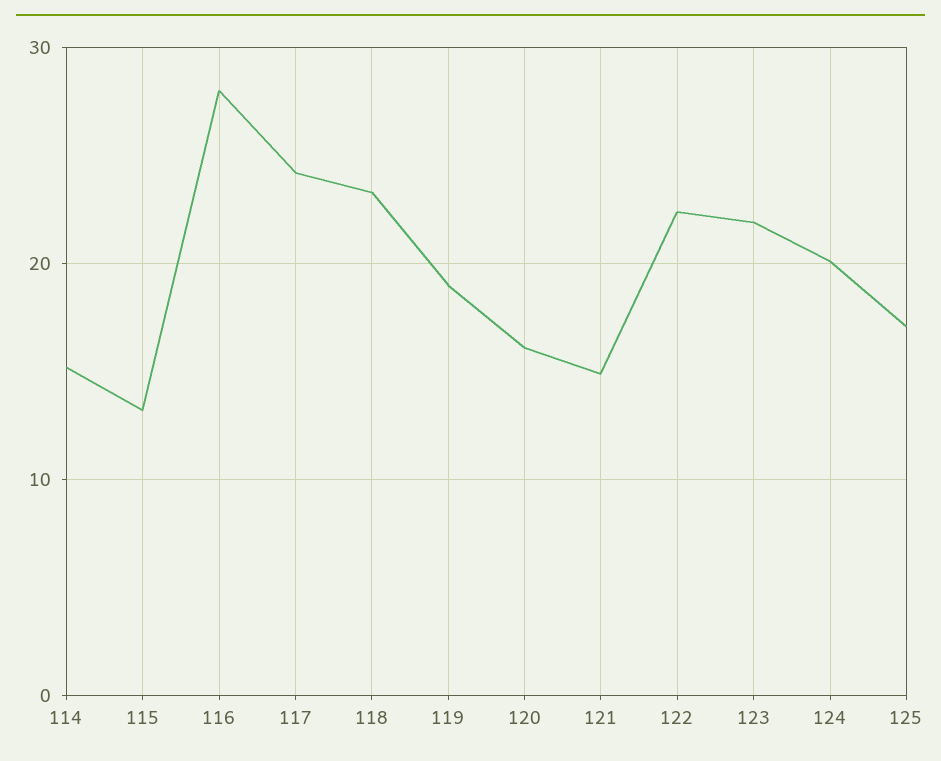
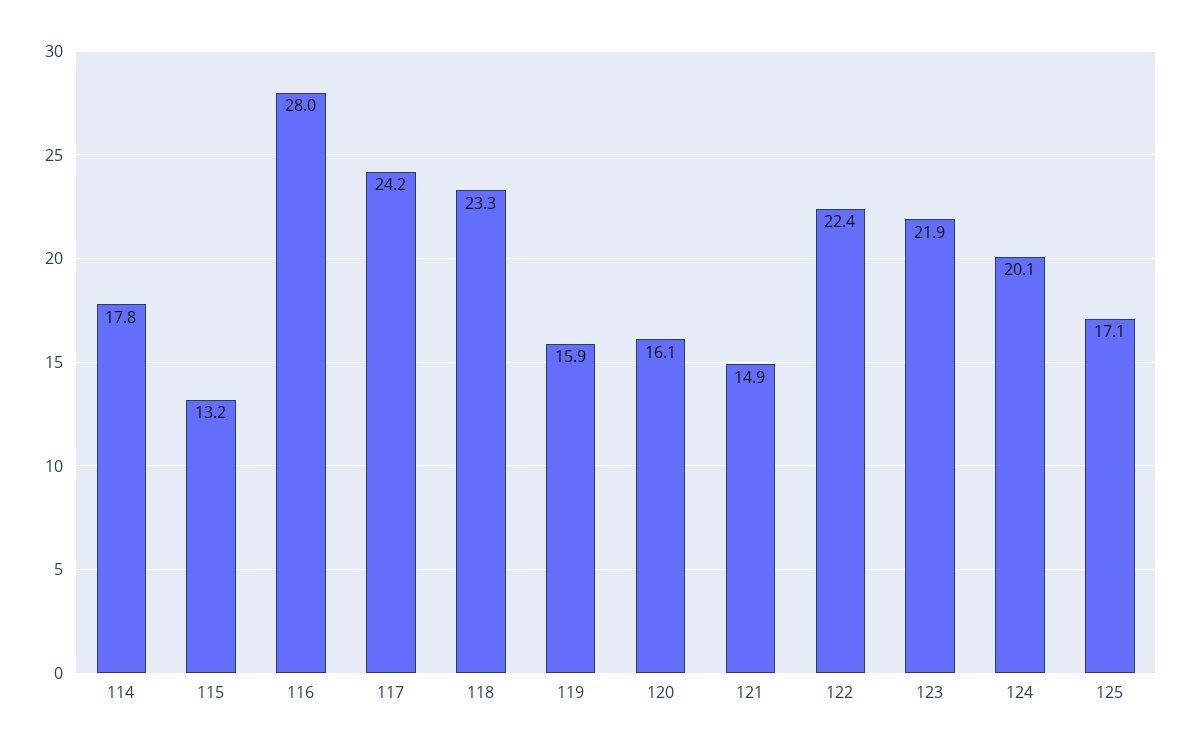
114: 15 -> 17.8
119: 19 -> 15.9

